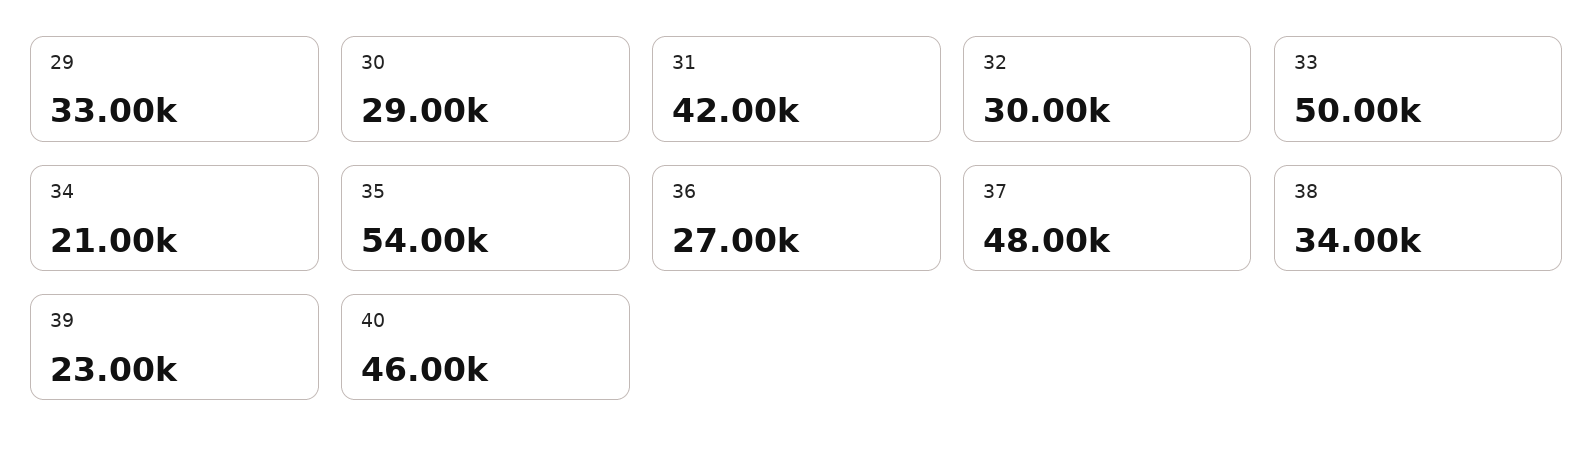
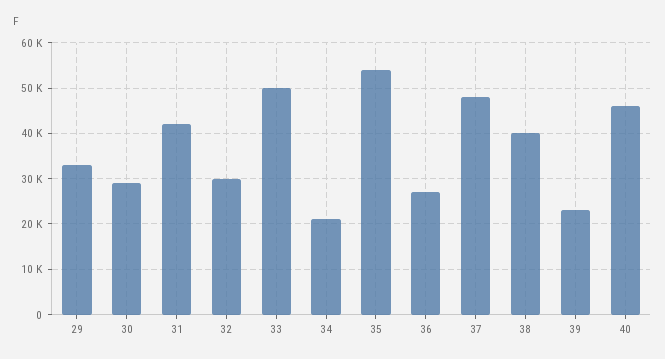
38: 34000 -> 40000

